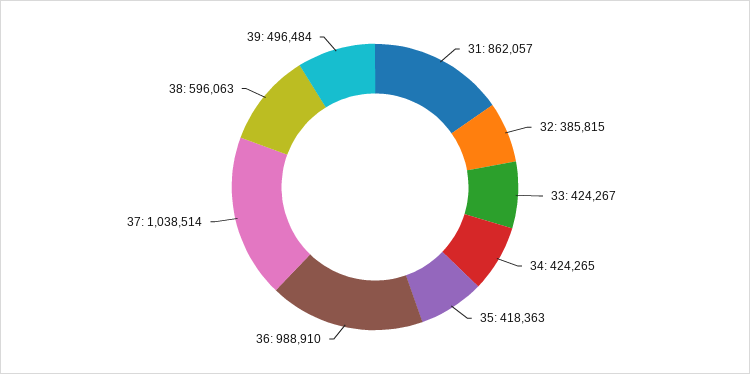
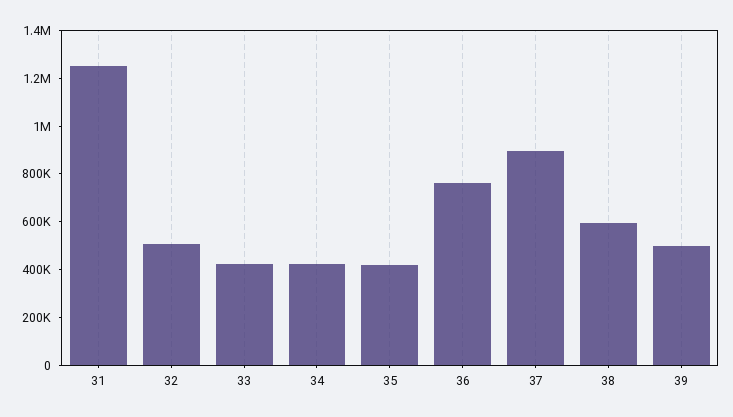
31: 862057 -> 1250000
32: 385815 -> 500000
36: 988910 -> 750000
37: 1038514 -> 900000

